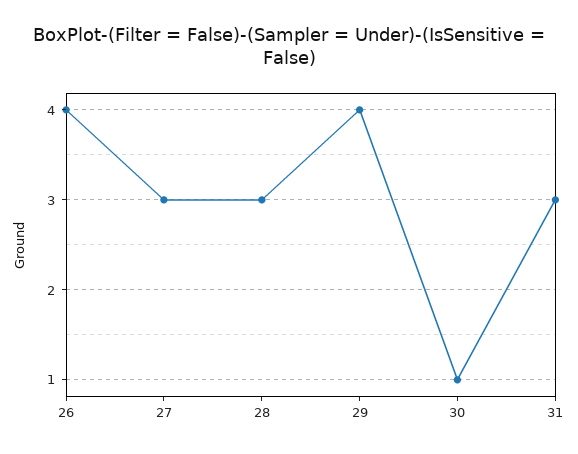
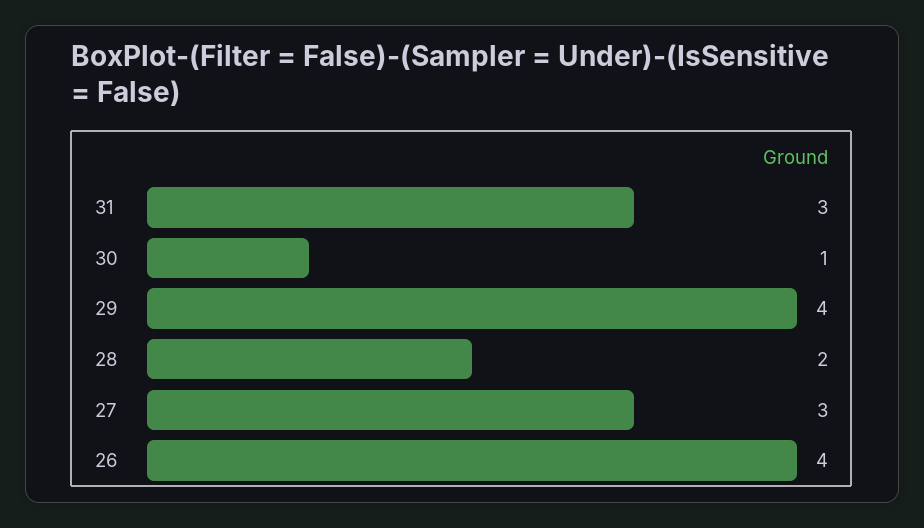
28: 3 -> 2

